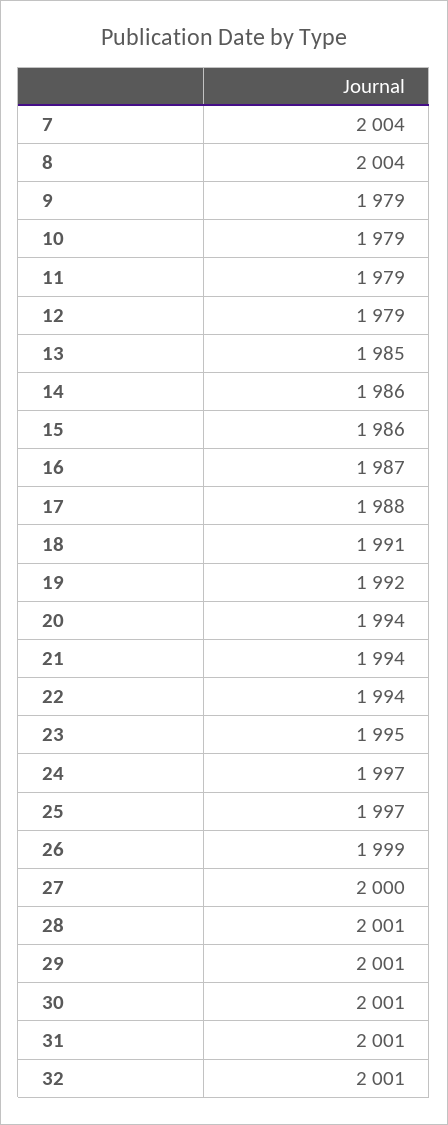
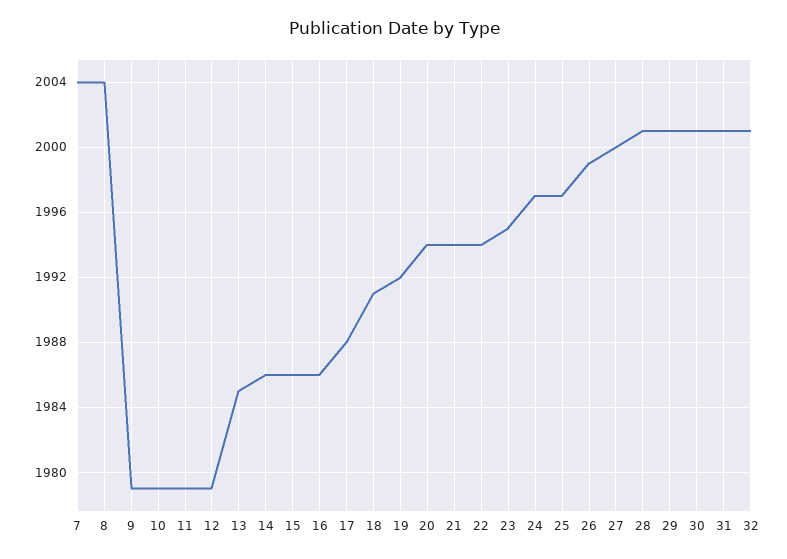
16: 1987 -> 1986

